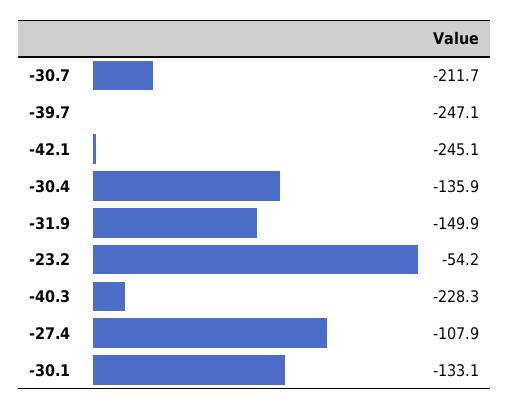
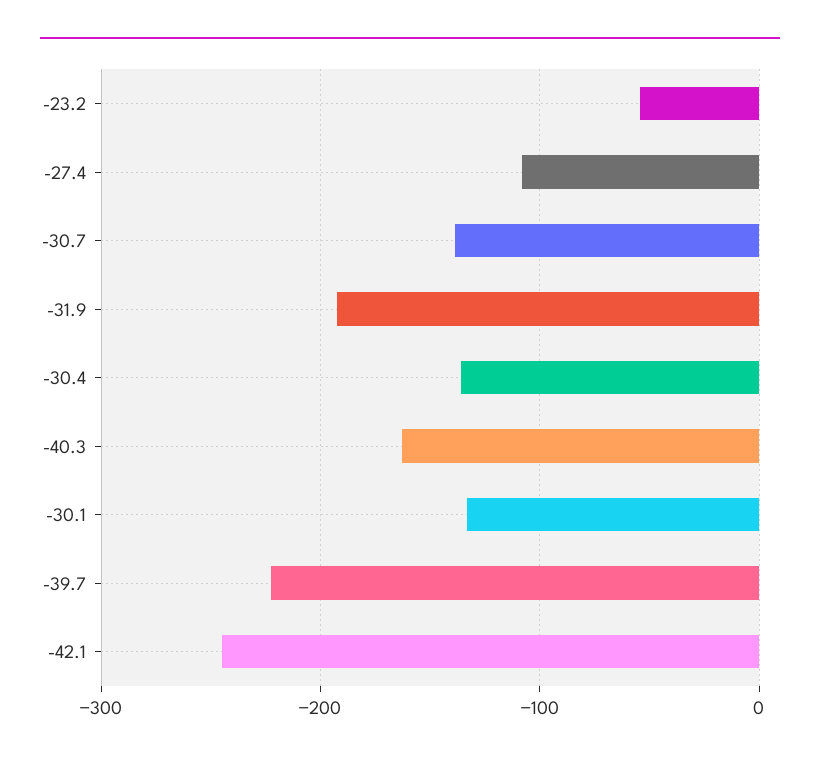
-30.7: -211.7 -> -140
-39.7: -247.1 -> -220
-31.9: -149.9 -> -190
-40.3: -228.3 -> -160

